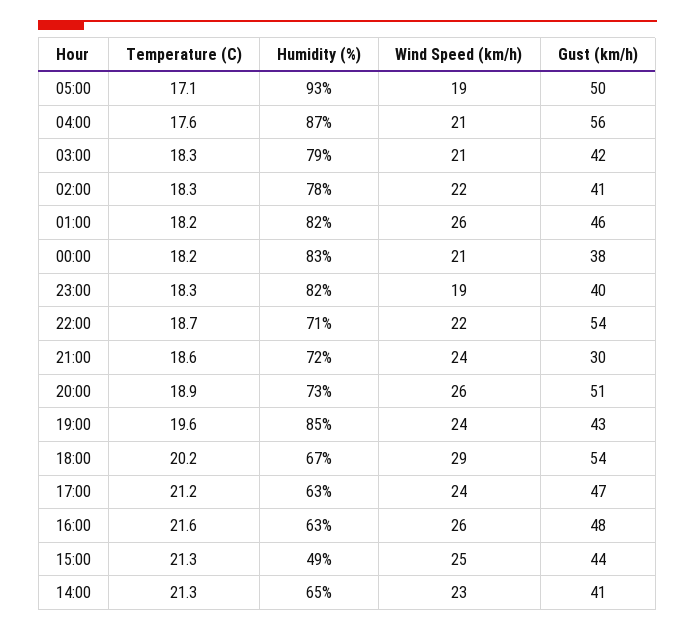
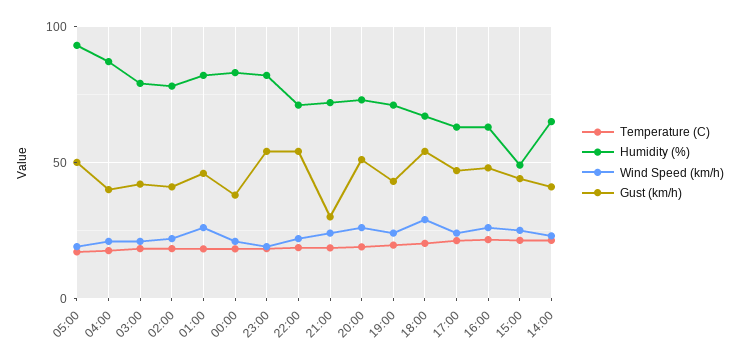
Gust (km/h), 04:00: 56 -> 40
Gust (km/h), 23:00: 40 -> 55
Humidity (%), 19:00: 85 -> 70

